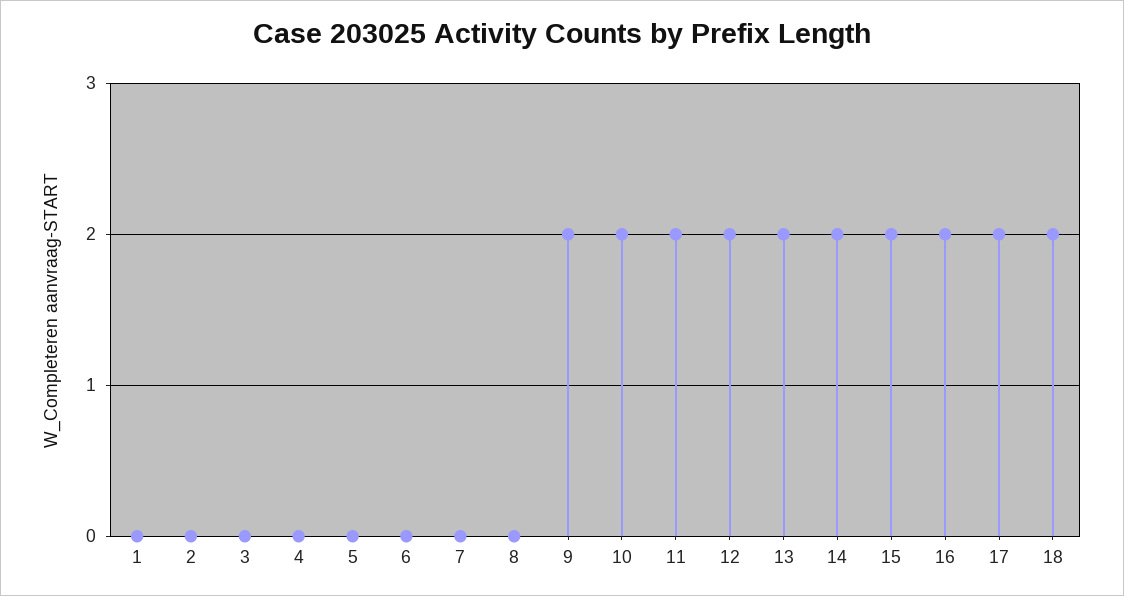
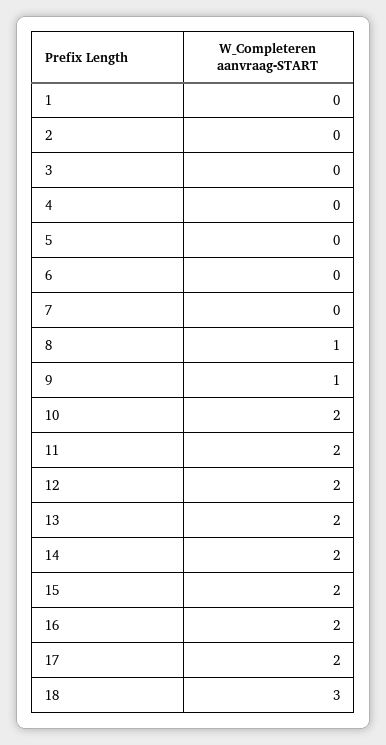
8: 0 -> 1
9: 2 -> 1
18: 2 -> 3

